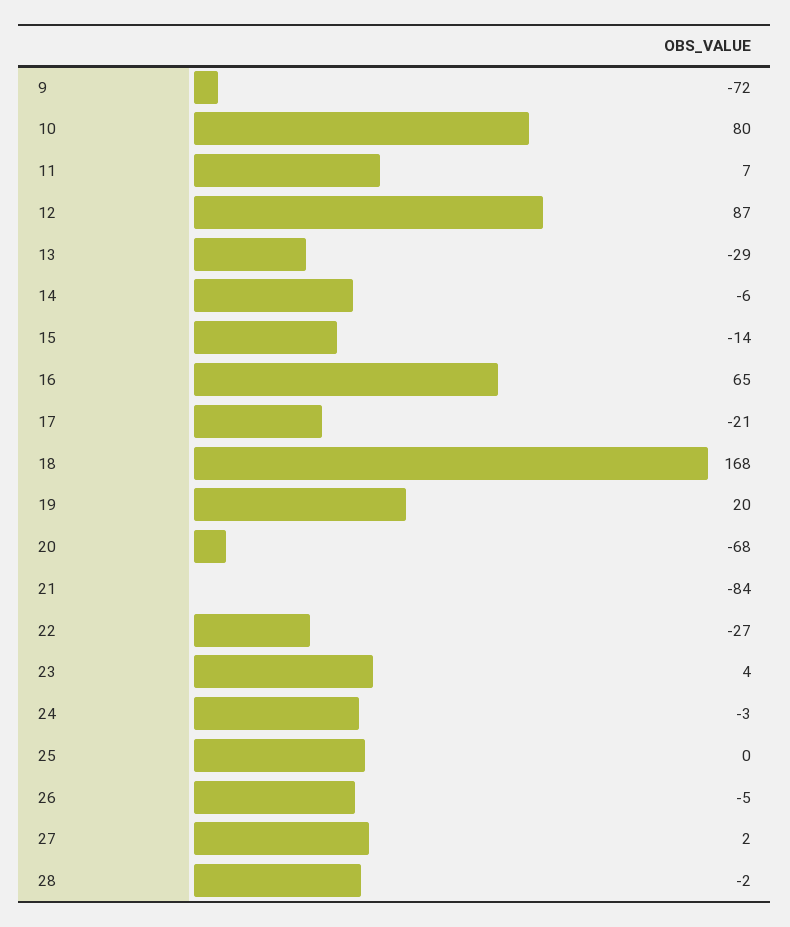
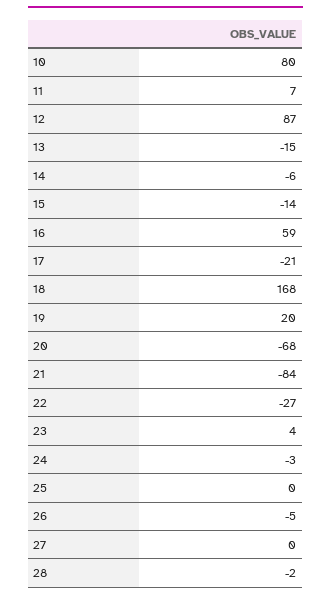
9: -72 -> none
13: -29 -> -15
16: 65 -> 59
27: 2 -> 0

